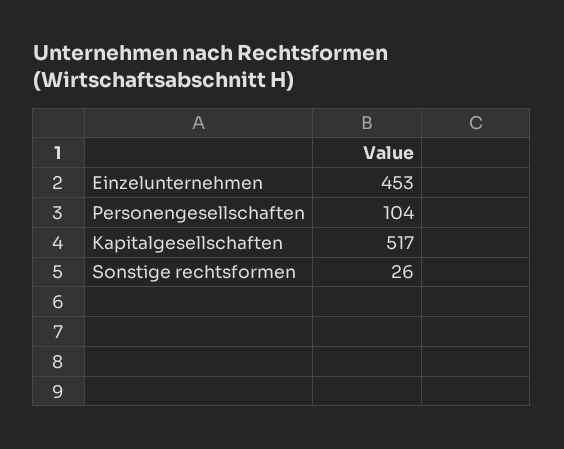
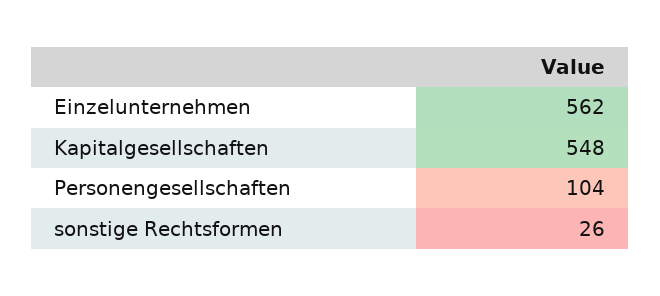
Einzelunternehmen: 453 -> 562
Kapitalgesellschaften: 517 -> 548

